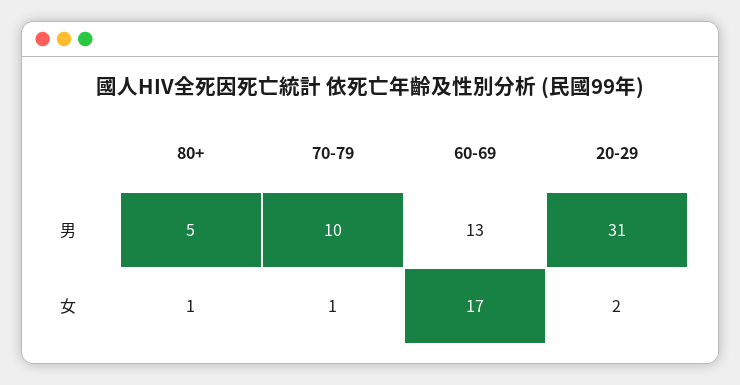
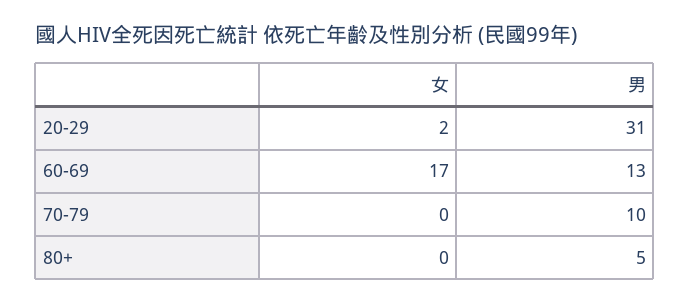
80+, 女: 1 -> 0
70-79, 女: 1 -> 0

